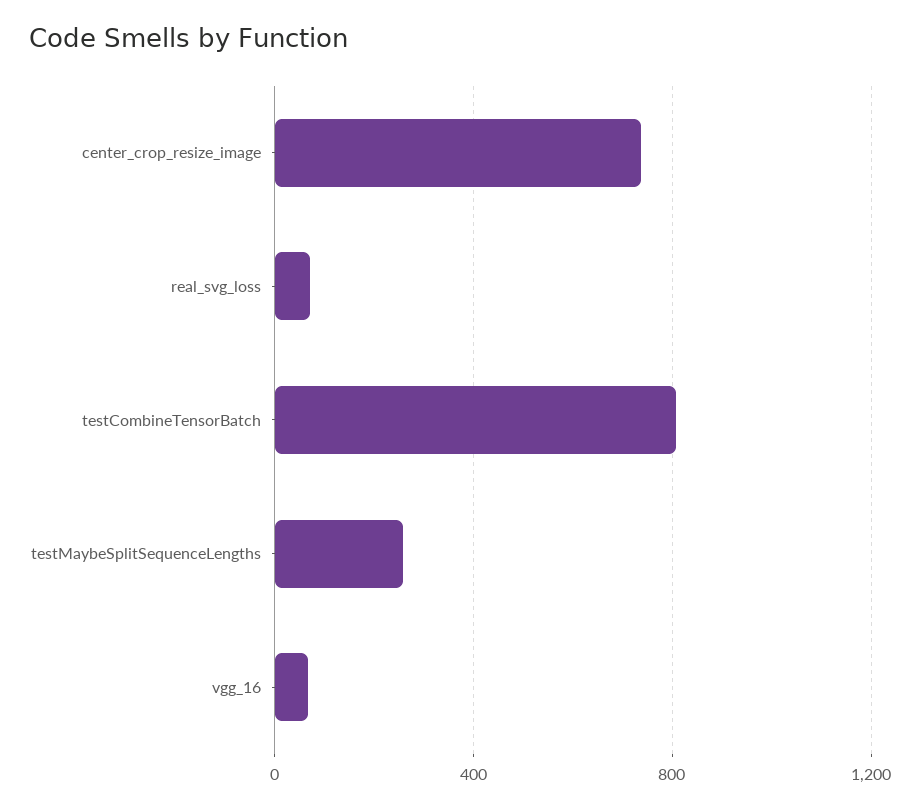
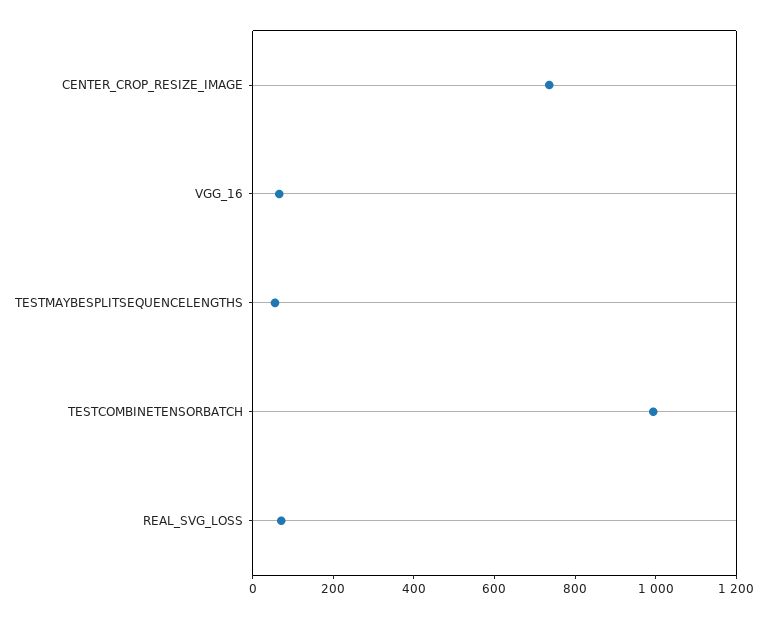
testCombineTensorBatch: 800 -> 1000
testMaybeSplitSequenceLengths: 250 -> 50

